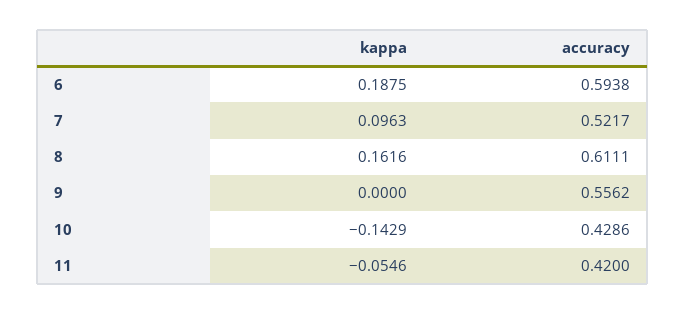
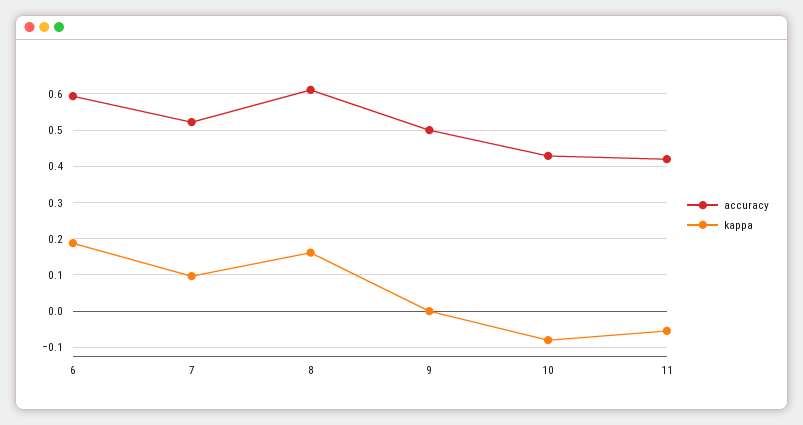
accuracy, 9: 0.5562 -> 0.5
kappa, 10: -0.1429 -> -0.08

